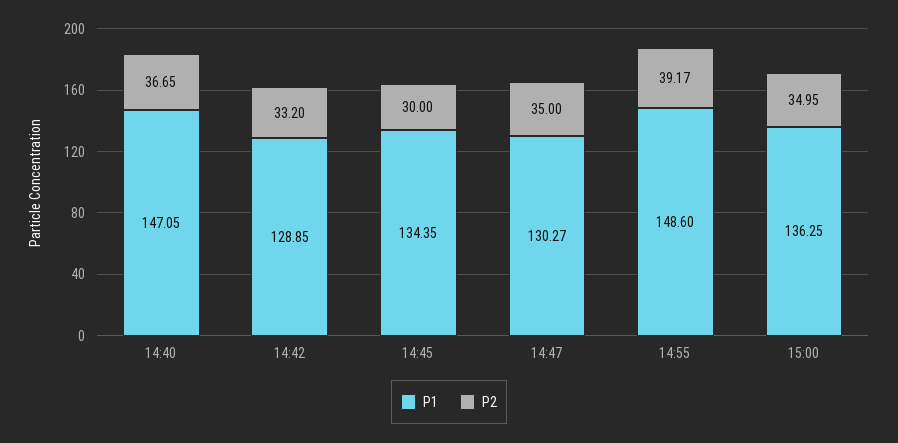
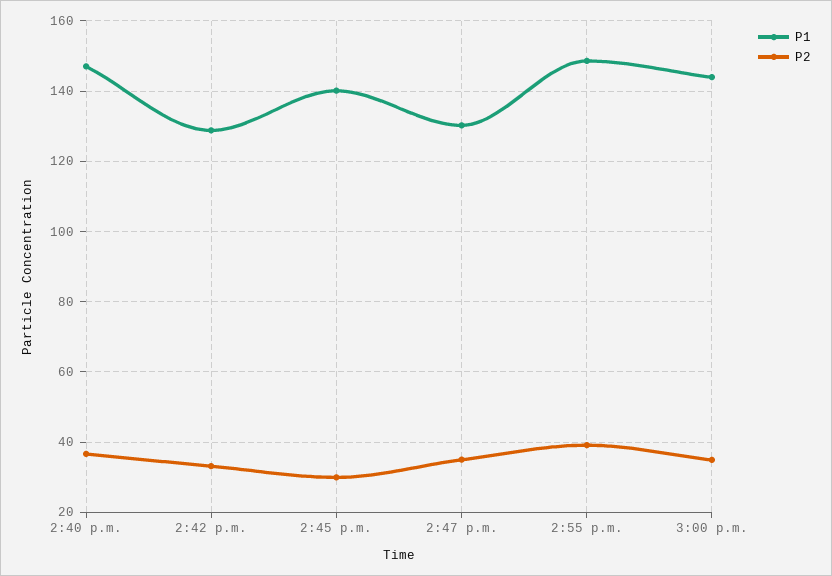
P1, 14:45: 134.35 -> 140
P1, 15:00: 136.25 -> 144

